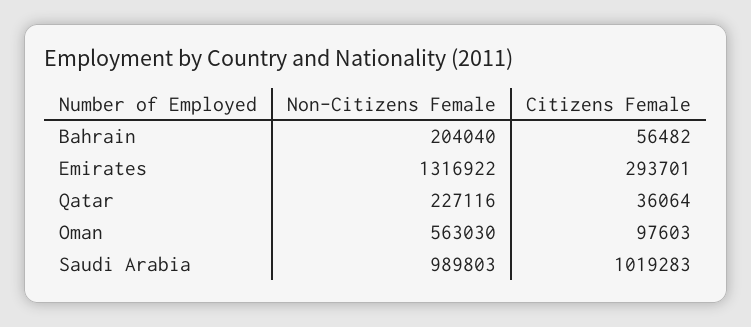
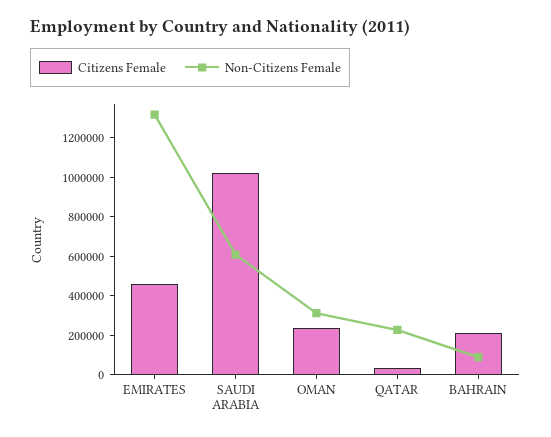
Non-Citizens Female, Bahrain: 204040 -> 100000
Citizens Female, Bahrain: 56482 -> 200000
Citizens Female, Emirates: 293701 -> 450000
Non-Citizens Female, Oman: 563030 -> 300000
Citizens Female, Oman: 97603 -> 250000
Non-Citizens Female, Saudi Arabia: 989803 -> 600000

